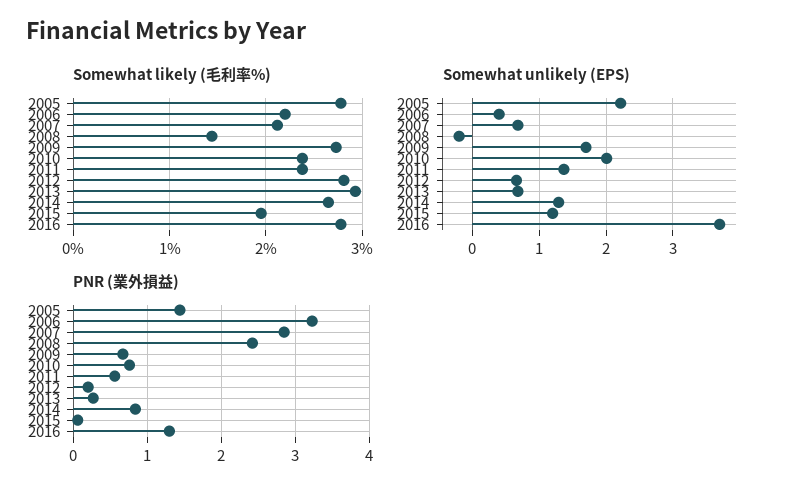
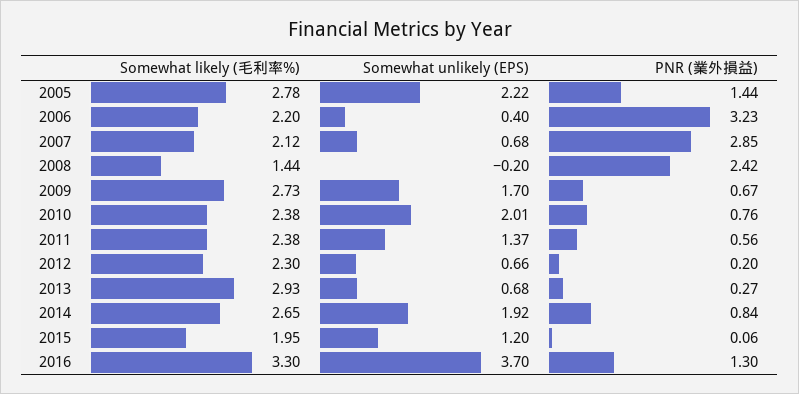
Somewhat likely (毛利率%), 2012: 2.8 -> 2.3
Somewhat likely (毛利率%), 2016: 2.8 -> 3.3
Somewhat unlikely (EPS), 2014: 1.3 -> 1.92

